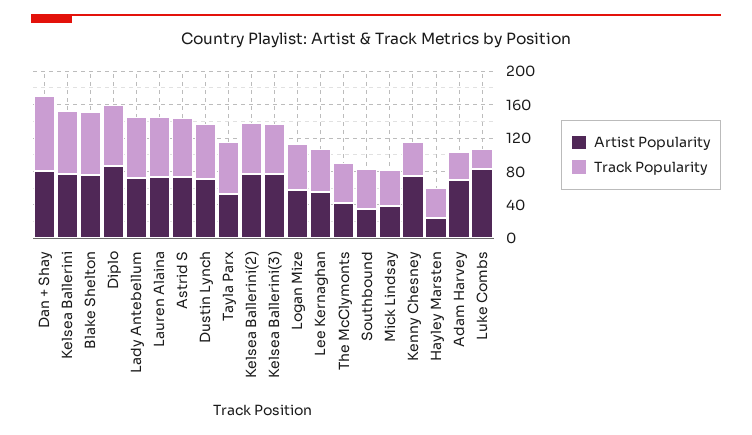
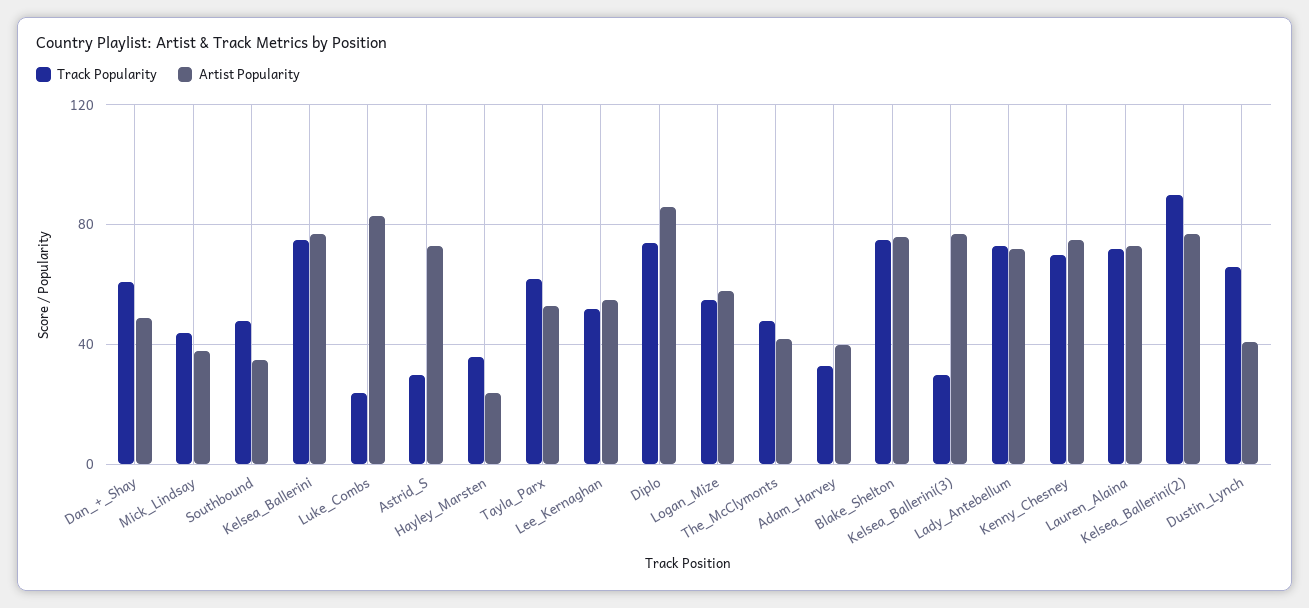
Artist Popularity, Dan + Shay: 80 -> 50
Track Popularity, Dan + Shay: 90 -> 60
Track Popularity, Astrid S: 70 -> 30
Artist Popularity, Dustin Lynch: 70 -> 40
Track Popularity, Kelsea Ballerini(2): 60 -> 90
Track Popularity, Kelsea Ballerini(3): 60 -> 30
Track Popularity, Kenny Chesney: 40 -> 70
Artist Popularity, Adam Harvey: 70 -> 40

